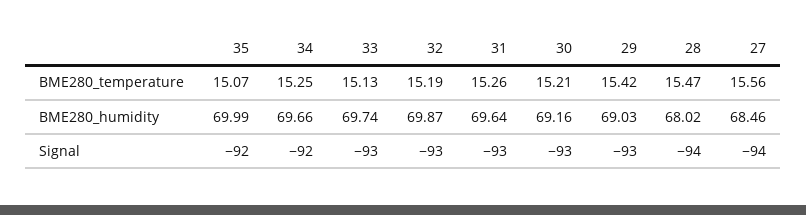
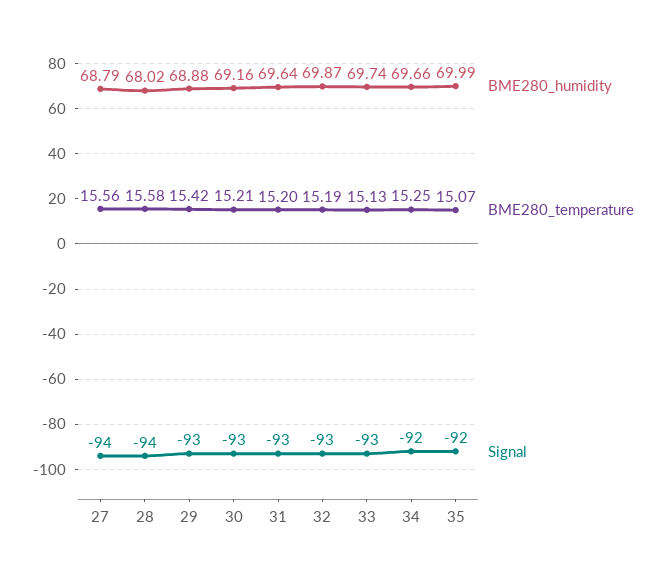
BME280_temperature, 31: 15.26 -> 15.2
BME280_temperature, 28: 15.47 -> 15.58
BME280_humidity, 29: 69.03 -> 68.88
BME280_humidity, 27: 68.46 -> 68.79

